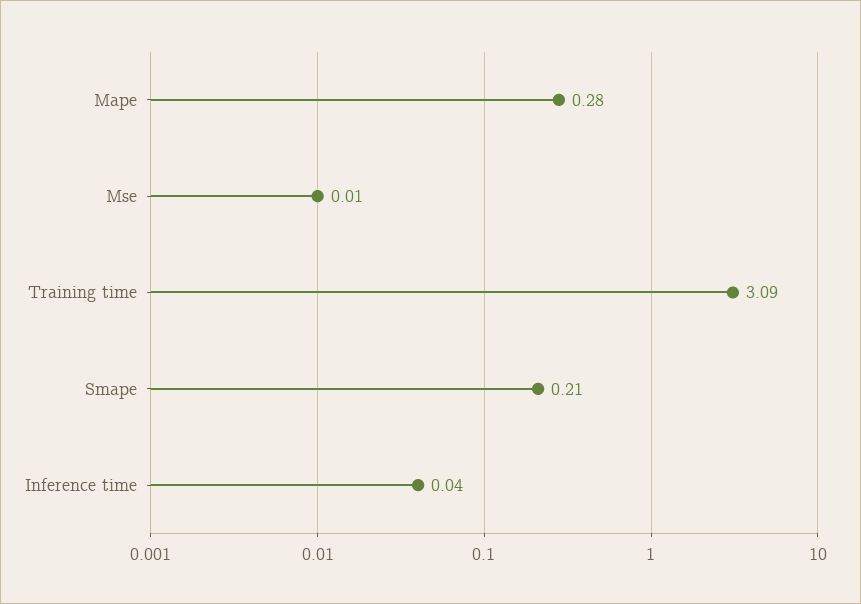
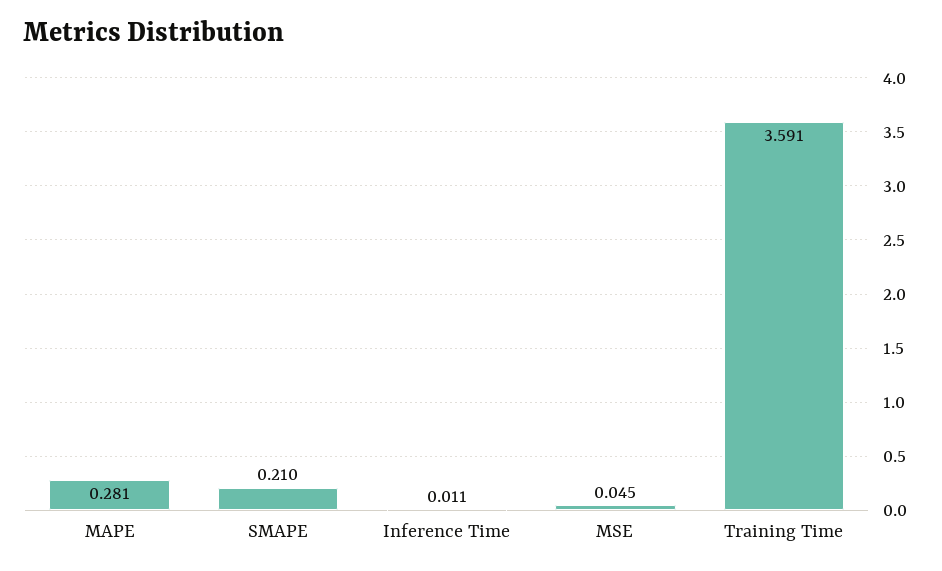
Mse: 0.01 -> 0.045
Training time: 3.09 -> 3.591
Inference time: 0.04 -> 0.011

